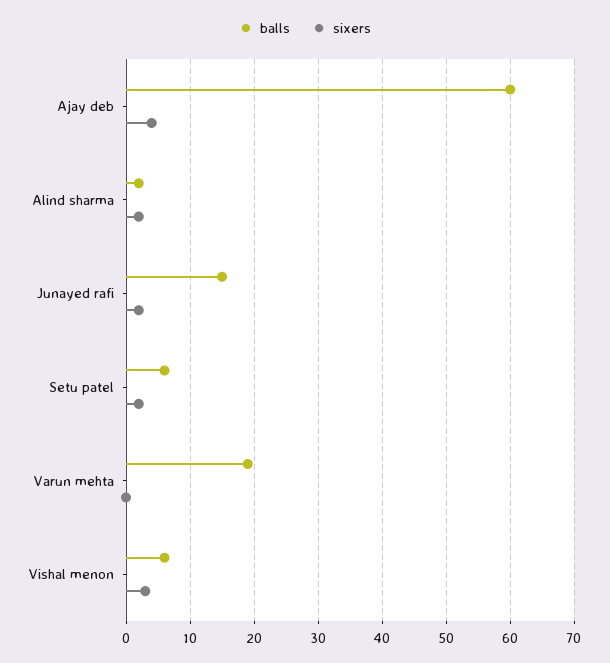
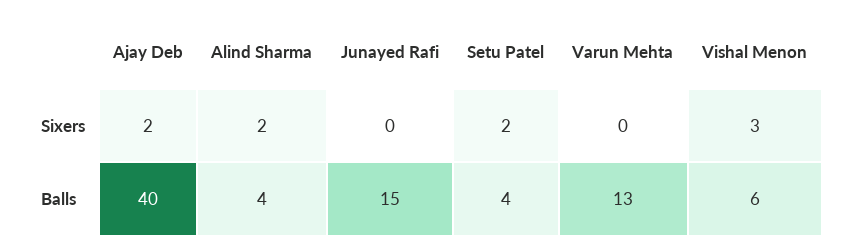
balls, Ajay deb: 60 -> 40
sixers, Ajay deb: 4 -> 2
balls, Alind sharma: 2 -> 4
sixers, Junayed rafi: 2 -> 0
balls, Setu patel: 6 -> 4
balls, Varun mehta: 19 -> 13

